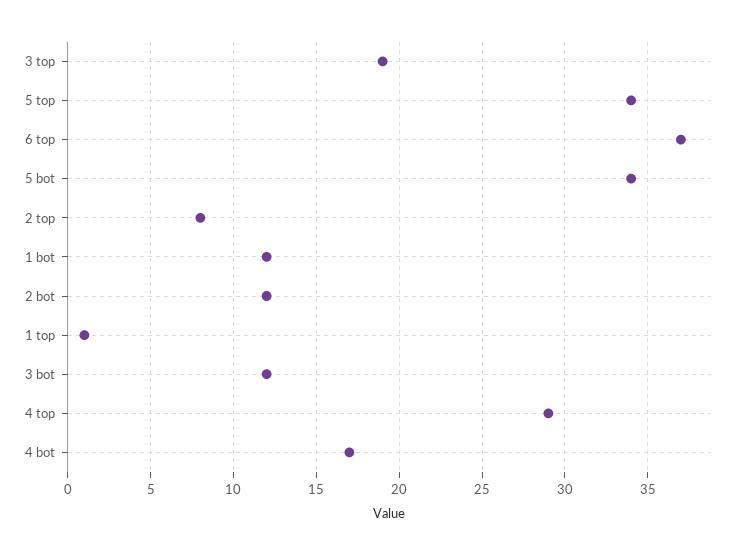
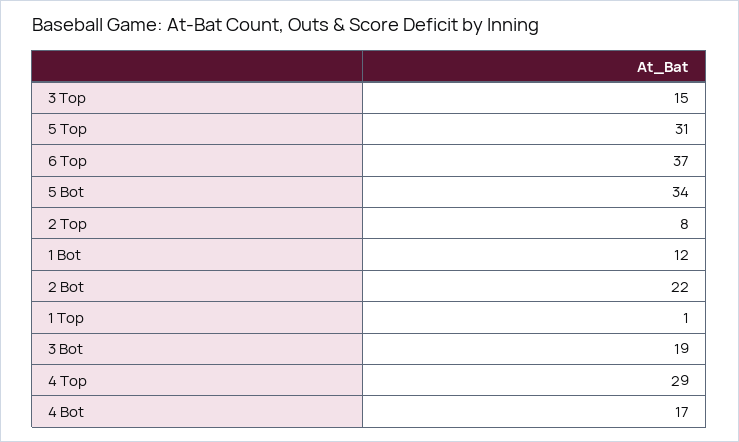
3 top: 19 -> 15
5 top: 34 -> 31
2 bot: 12 -> 22
3 bot: 12 -> 19

